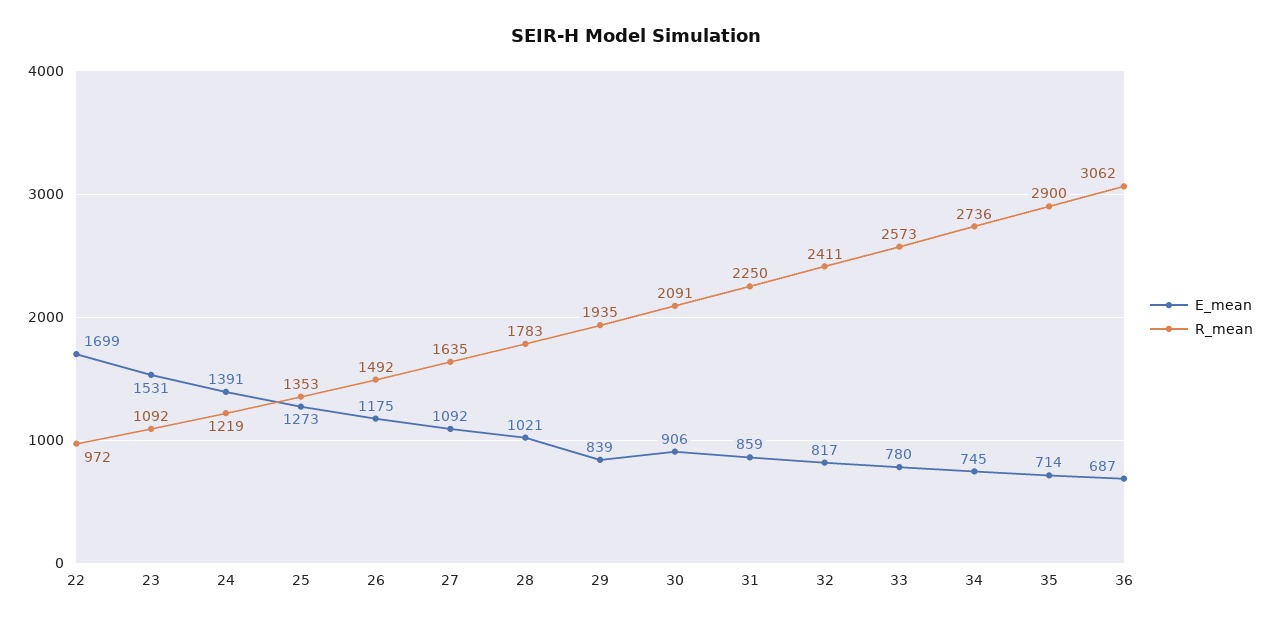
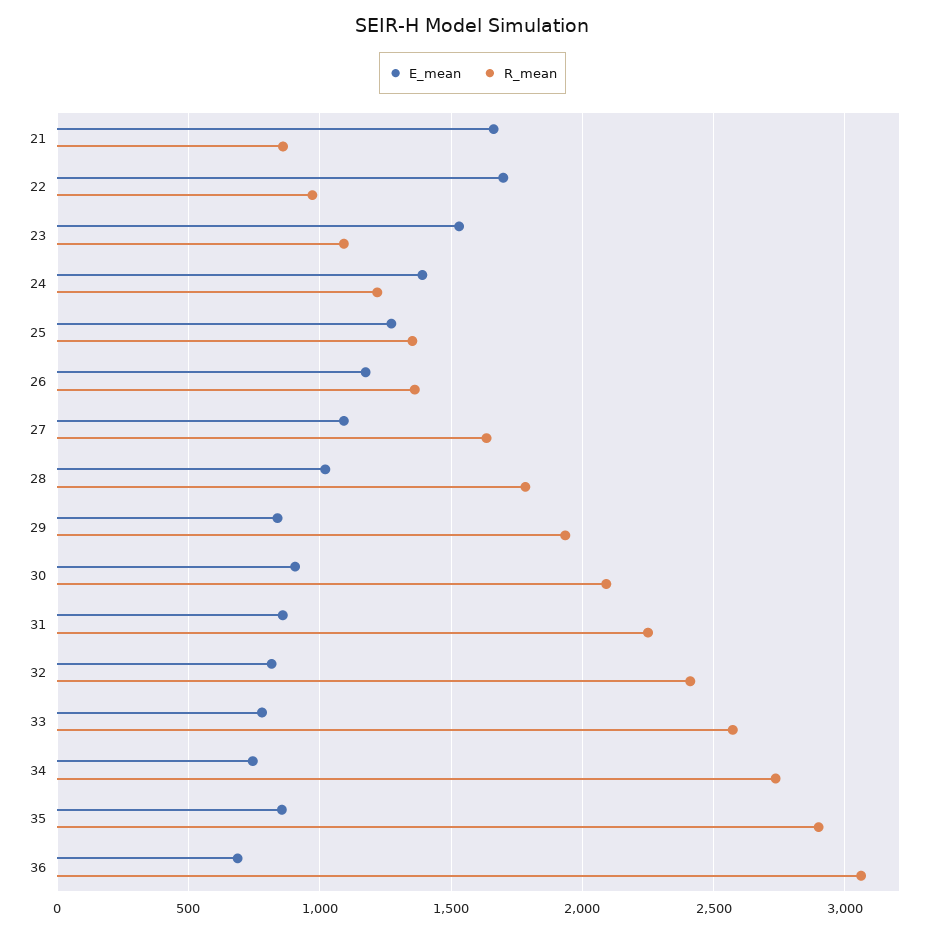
R_mean, 26: 1492 -> 1350
E_mean, 35: 714 -> 850
E_mean, 21: none -> 1650
R_mean, 21: none -> 850

